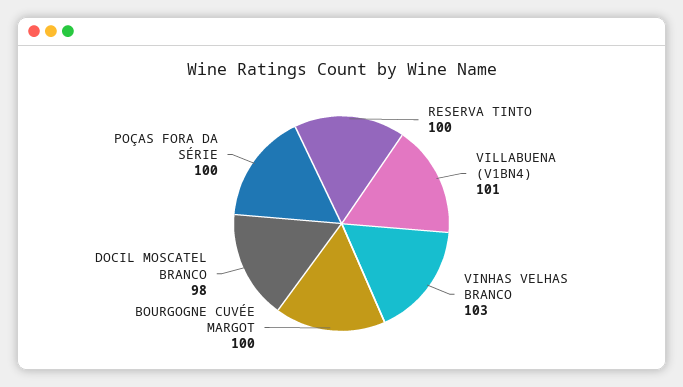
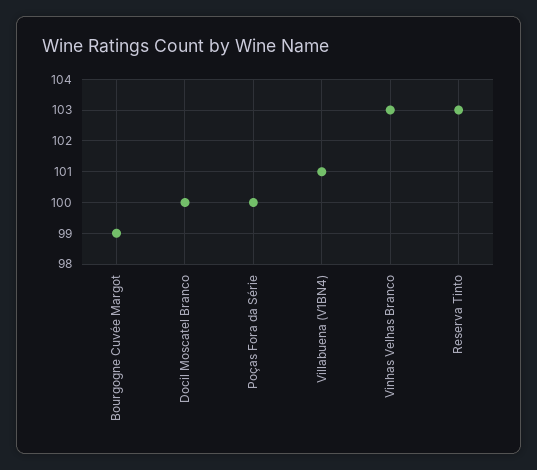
RESERVA TINTO: 100 -> 103
BOURGOGNE CUVÉE MARGOT: 100 -> 99
DOCIL MOSCATEL BRANCO: 98 -> 100

